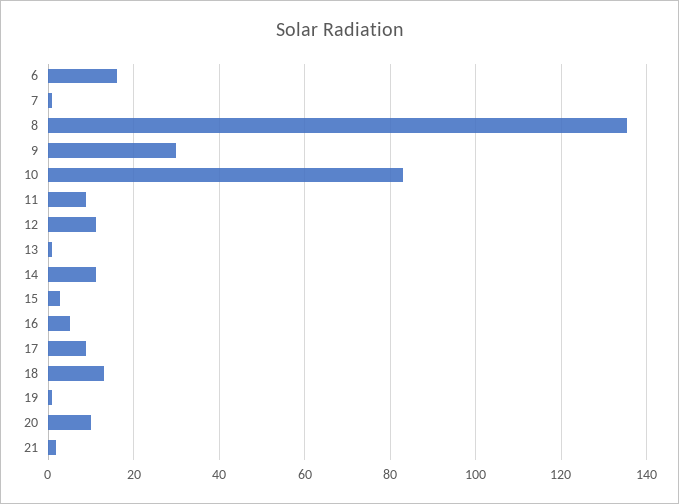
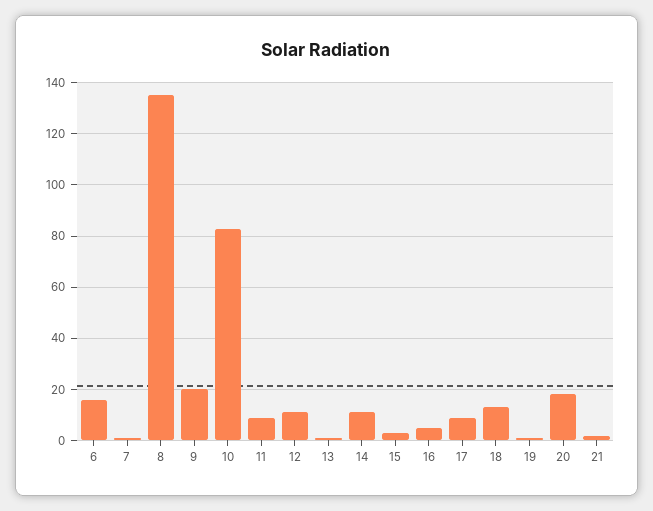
9: 30 -> 20
20: 10 -> 17.5

